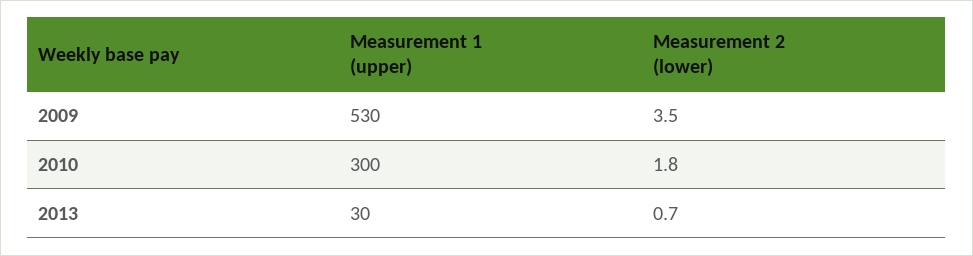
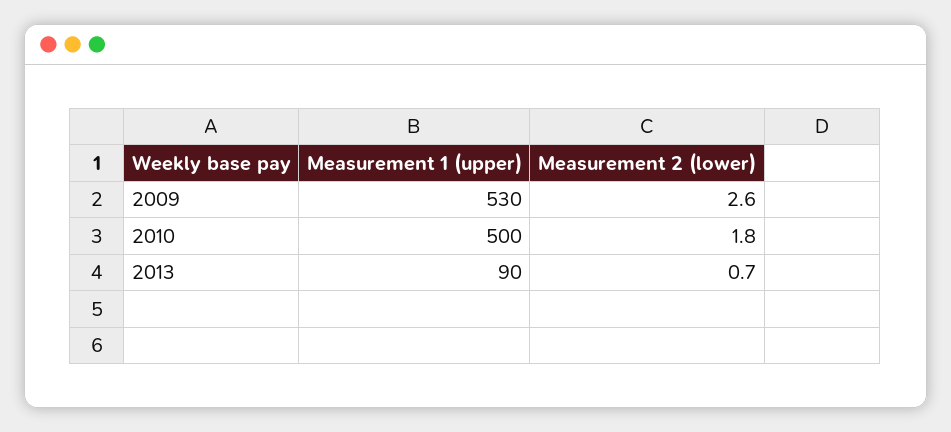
Measurement 2 (lower), 2009: 3.5 -> 2.6
Measurement 1 (upper), 2010: 300 -> 500
Measurement 1 (upper), 2013: 30 -> 90

